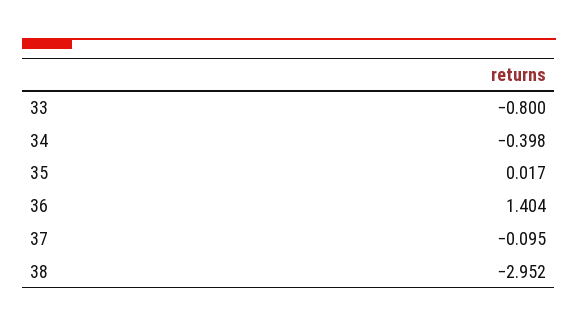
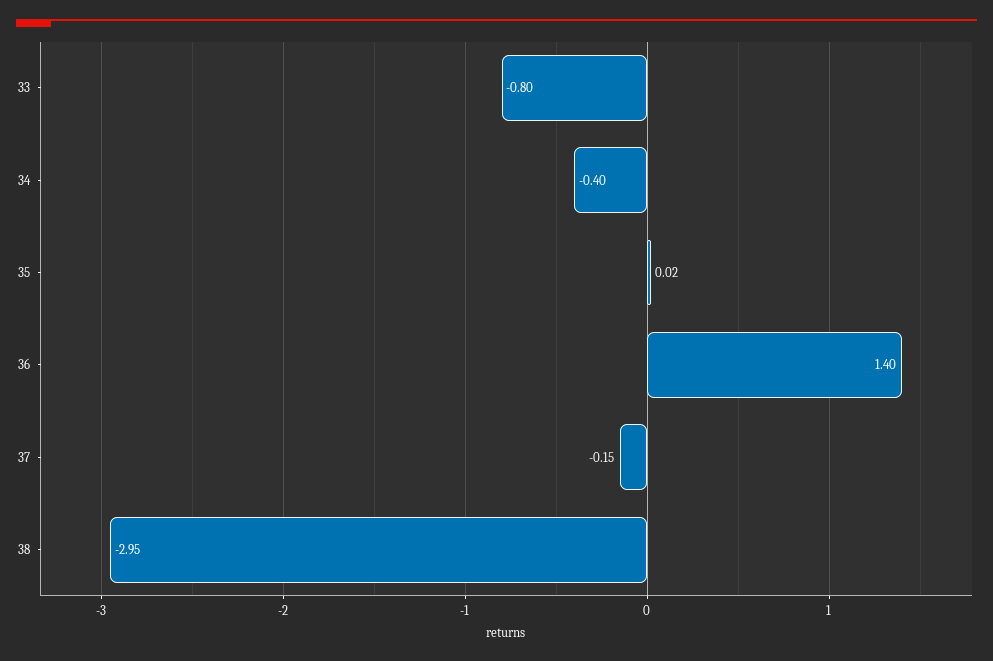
37: -0.095 -> -0.15

